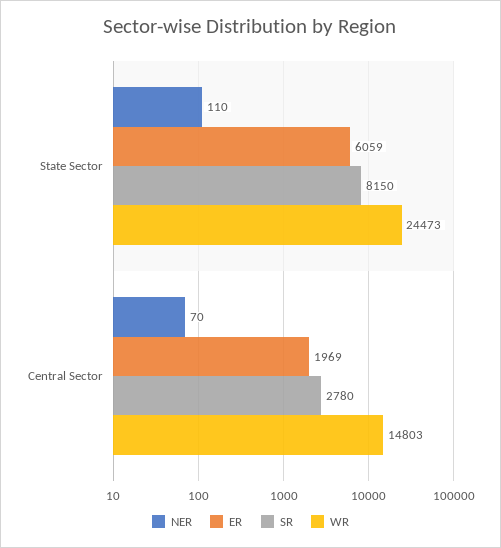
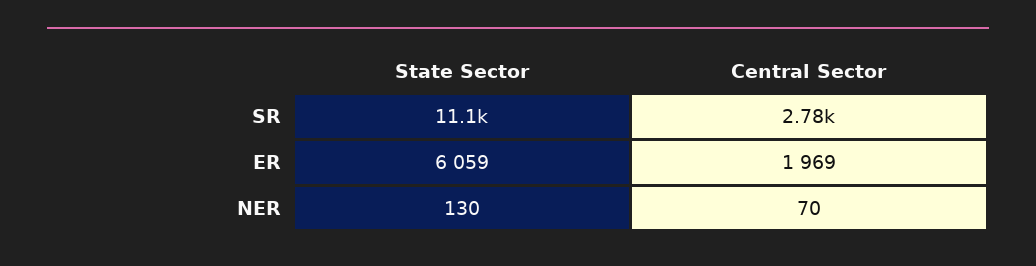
NER, State Sector: 110 -> 130
SR, State Sector: 8150 -> 11100
WR, State Sector: 24473 -> none
WR, Central Sector: 14803 -> none

